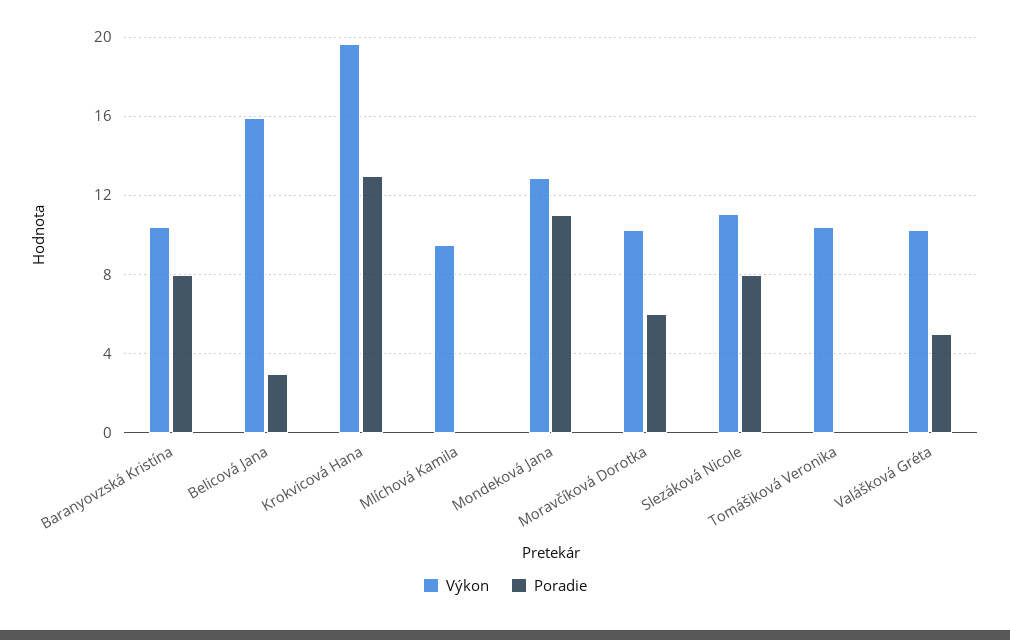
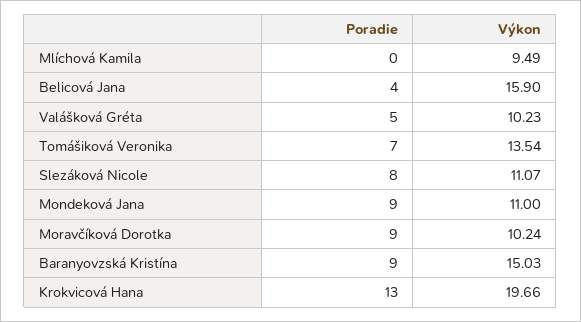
Výkon, Baranyovzská Kristína: 10.5 -> 15.03
Poradie, Baranyovzská Kristína: 8 -> 9
Poradie, Belicová Jana: 3 -> 4
Výkon, Mondeková Jana: 13 -> 11
Poradie, Mondeková Jana: 11 -> 9
Poradie, Moravčíková Dorotka: 6 -> 9
Výkon, Tomášiková Veronika: 10.5 -> 13.54
Poradie, Tomášiková Veronika: 0 -> 7

